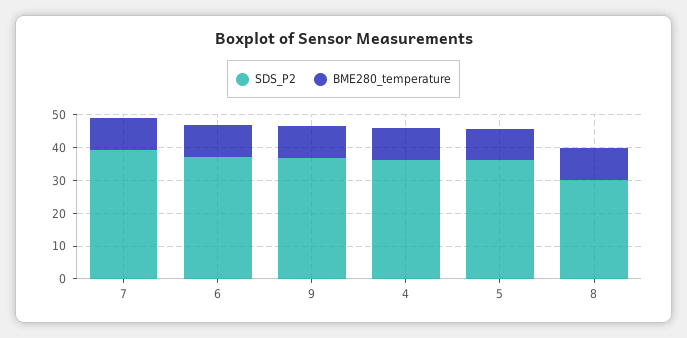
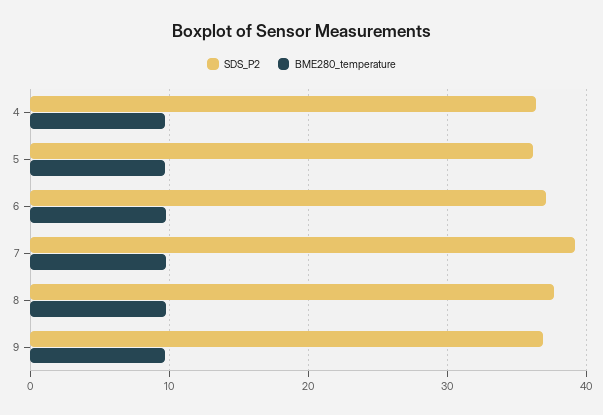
SDS_P2, 8: 30 -> 38

